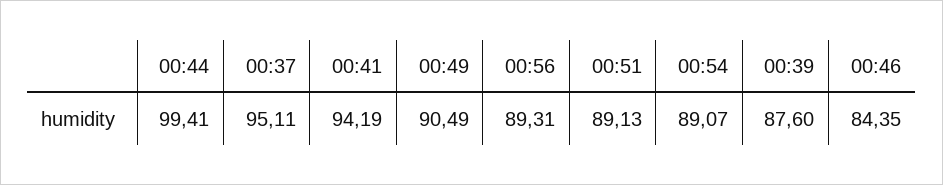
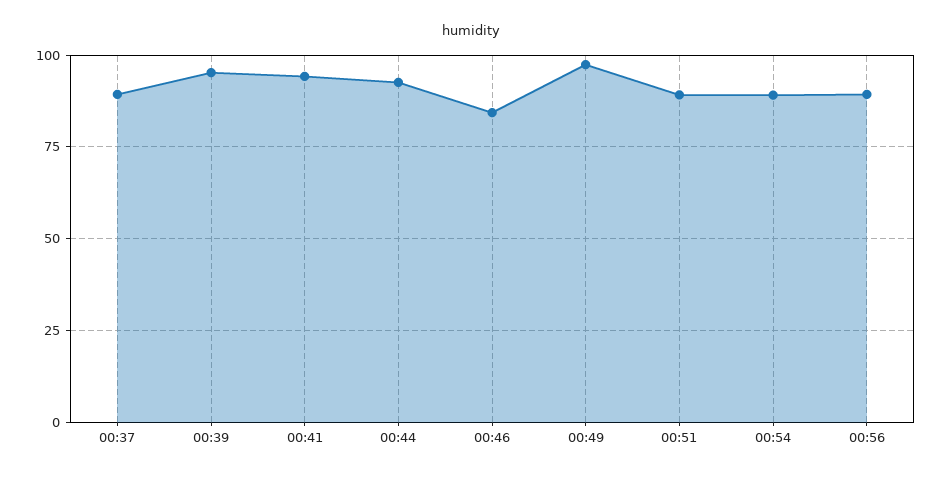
00:44: 99.41 -> 92.5
00:37: 95.11 -> 90
00:49: 90.49 -> 97.5
00:39: 87.6 -> 95

